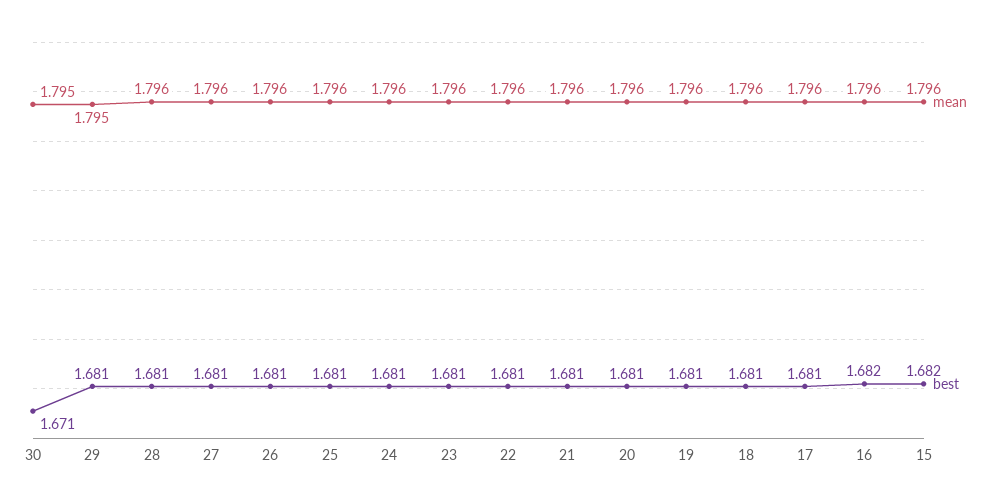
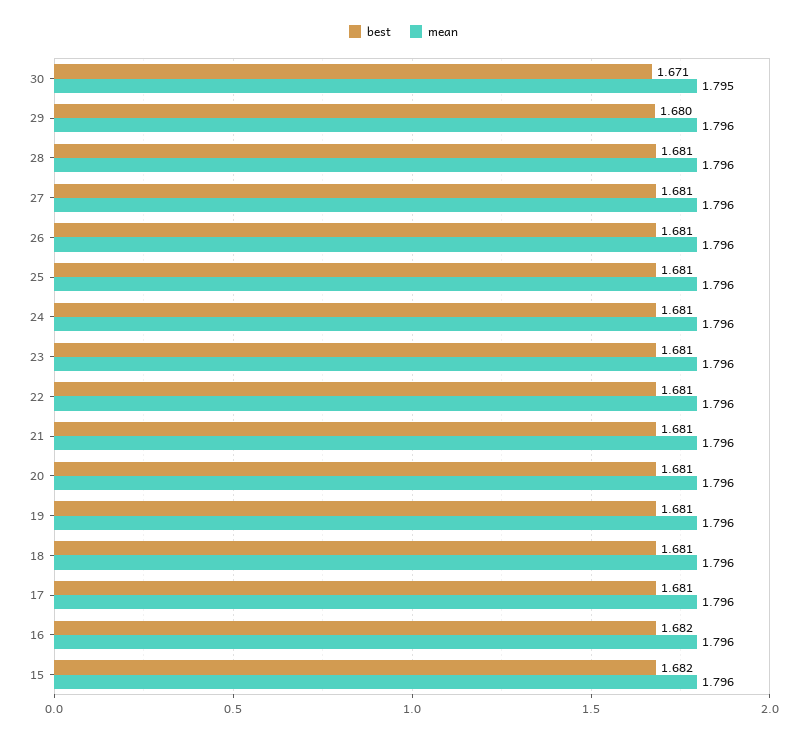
mean, 29: 1.795 -> 1.796
best, 29: 1.681 -> 1.68

